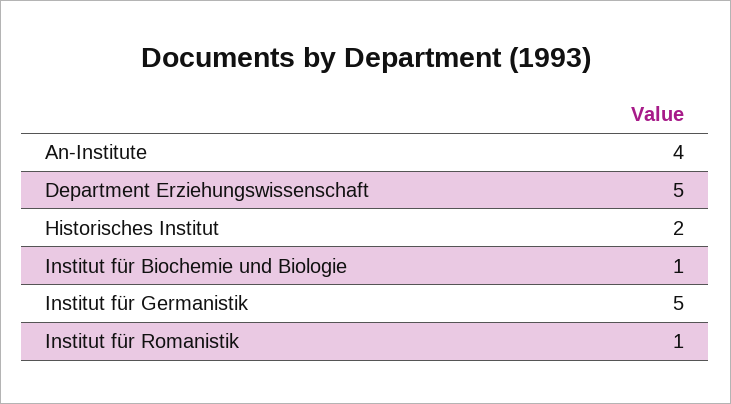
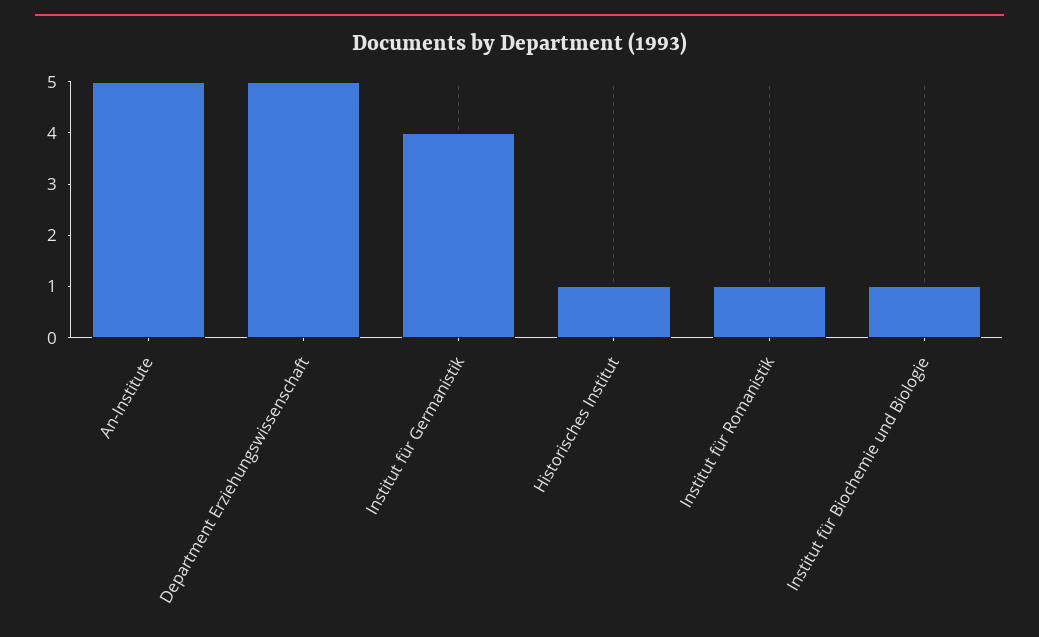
An-Institute: 4 -> 5
Historisches Institut: 2 -> 1
Institut für Germanistik: 5 -> 4

